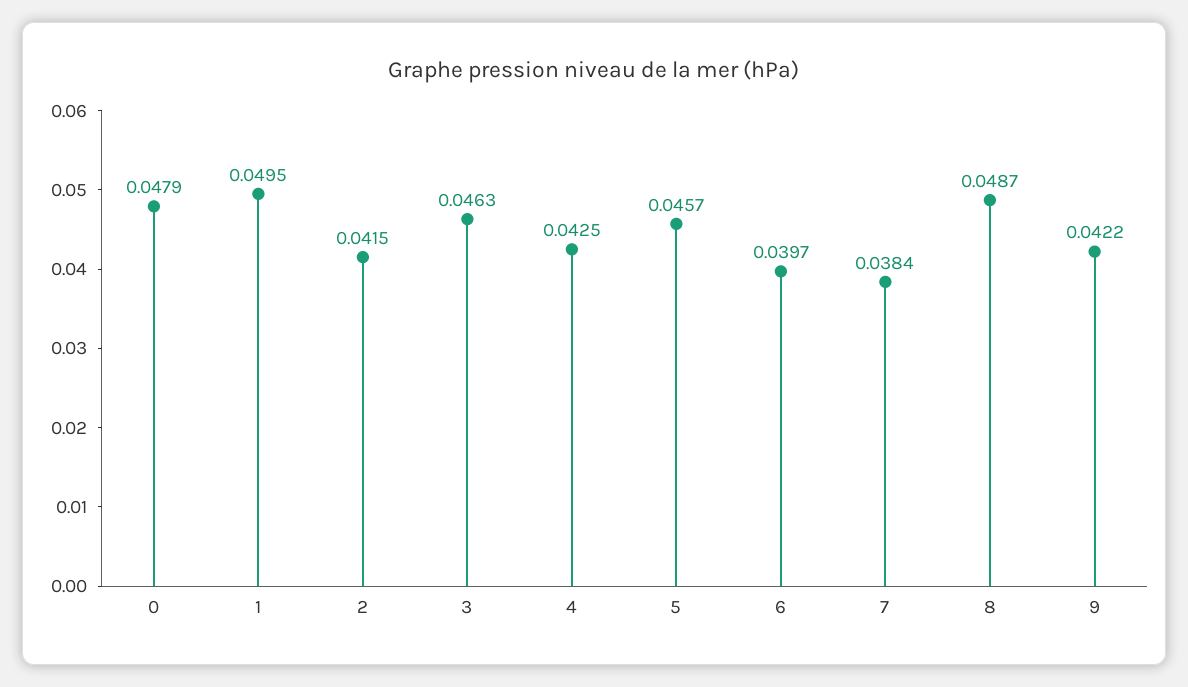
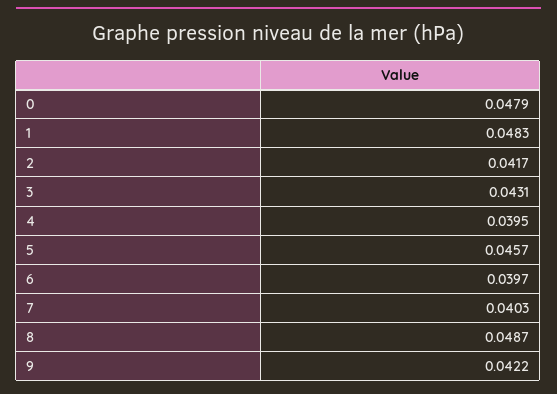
1: 0.0495 -> 0.0483
2: 0.0415 -> 0.0417
3: 0.0463 -> 0.0431
4: 0.0425 -> 0.0395
7: 0.0384 -> 0.0403

